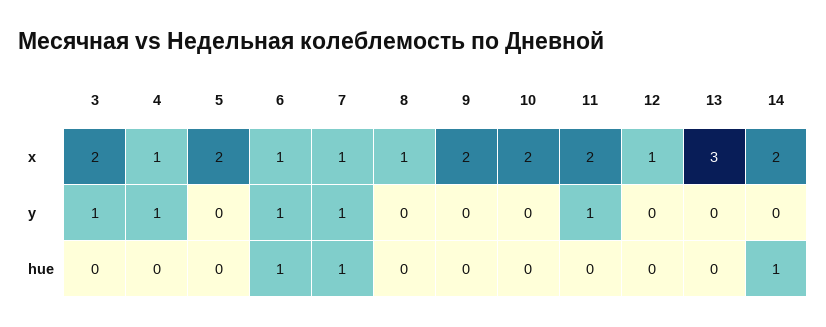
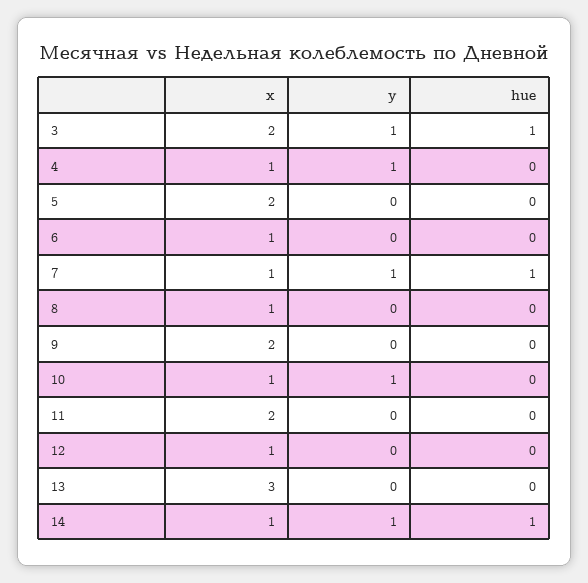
10, x: 2 -> 1
14, x: 2 -> 1
6, y: 1 -> 0
10, y: 0 -> 1
11, y: 1 -> 0
14, y: 0 -> 1
3, hue: 0 -> 1
6, hue: 1 -> 0

